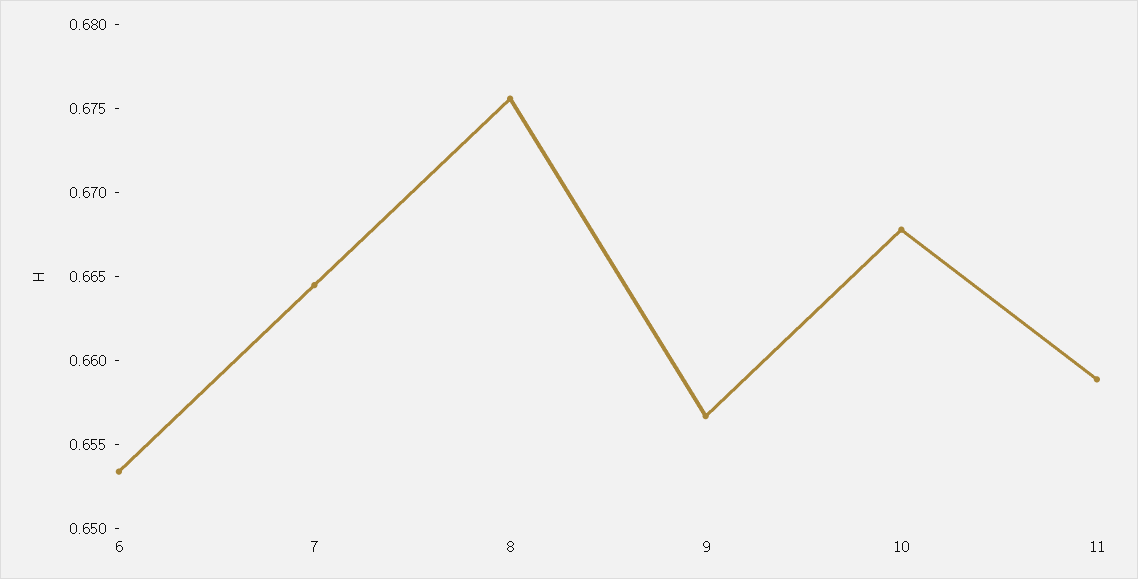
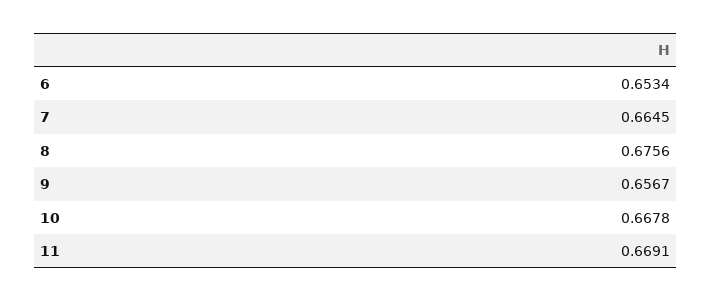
11: 0.659 -> 0.6691

